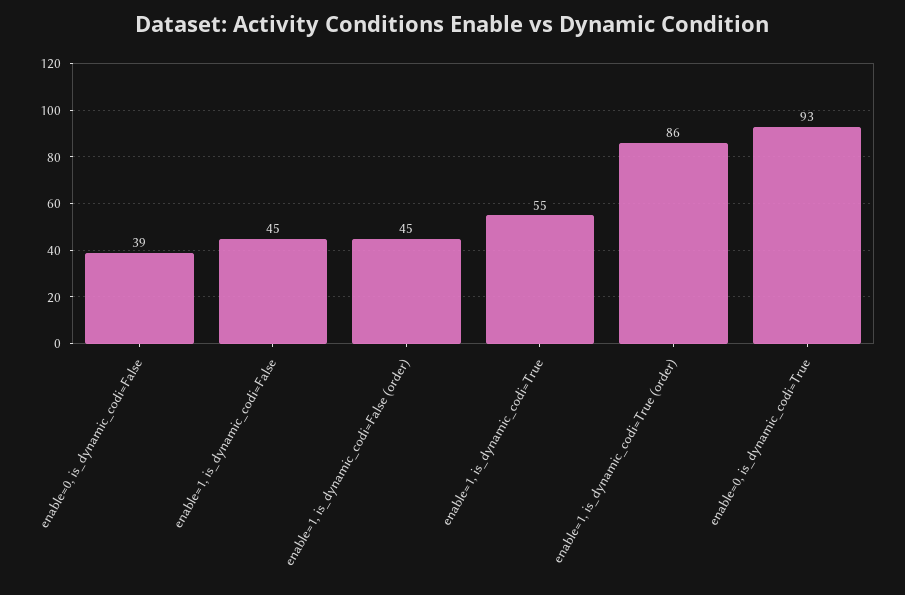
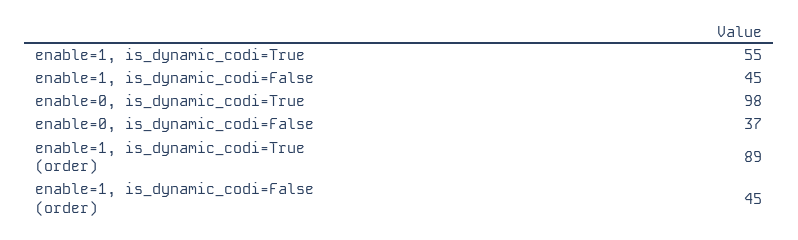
enable=0, is_dynamic_codi=False: 39 -> 37
enable=1, is_dynamic_codi=True (order): 86 -> 89
enable=0, is_dynamic_codi=True: 93 -> 98

